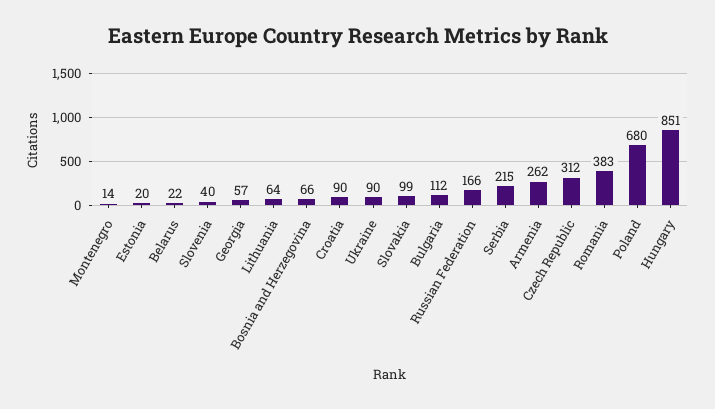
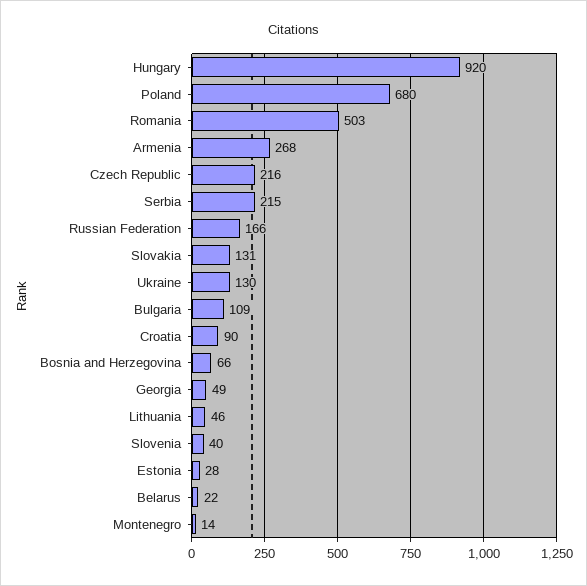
Estonia: 20 -> 28
Georgia: 57 -> 49
Lithuania: 64 -> 46
Ukraine: 90 -> 130
Slovakia: 99 -> 131
Bulgaria: 112 -> 109
Armenia: 262 -> 268
Czech Republic: 312 -> 216
Romania: 383 -> 503
Hungary: 851 -> 920

